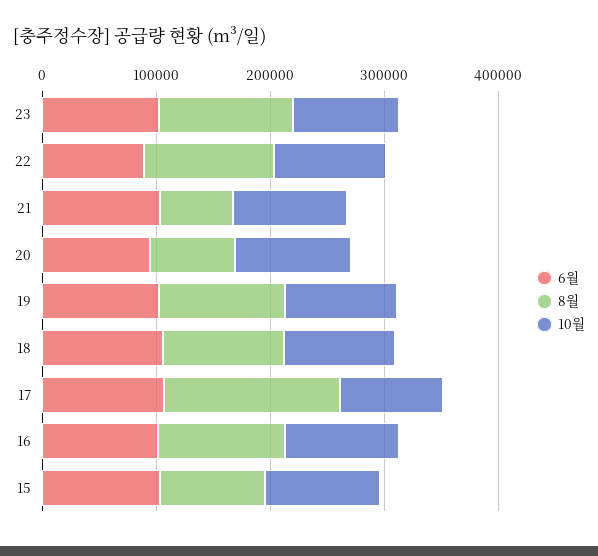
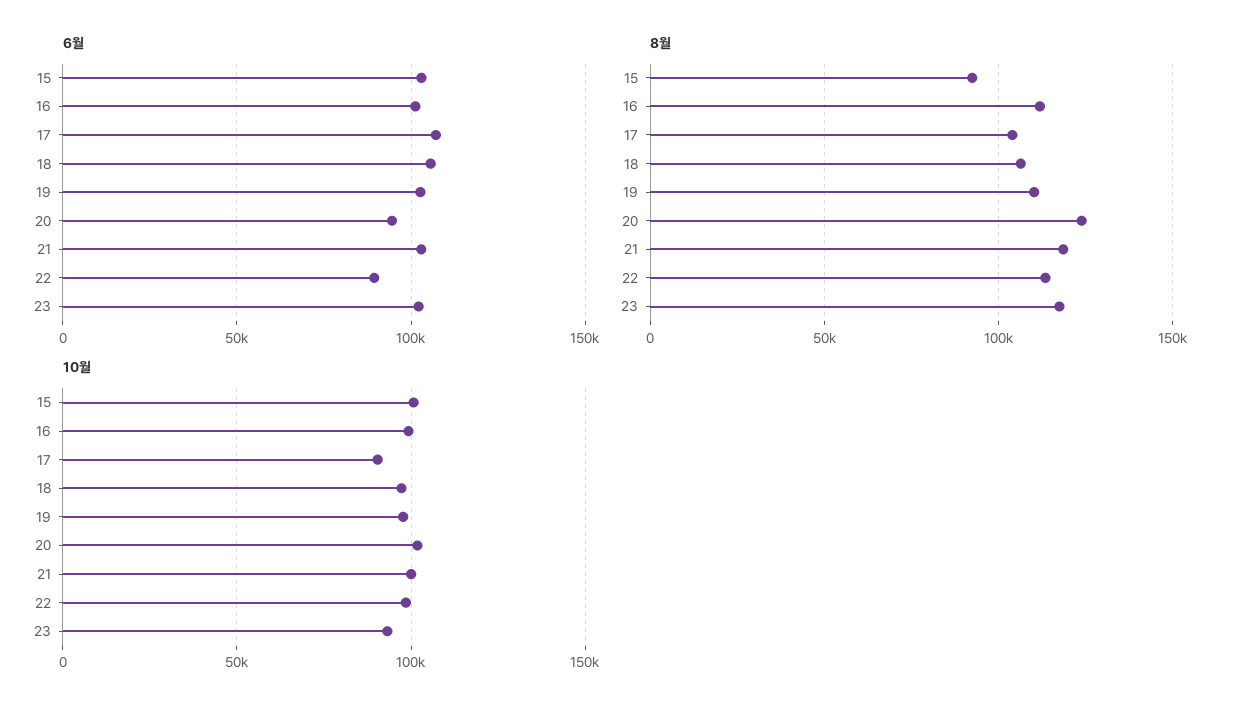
8월, 21: 60000 -> 120000
8월, 20: 80000 -> 125000
8월, 17: 160000 -> 105000

